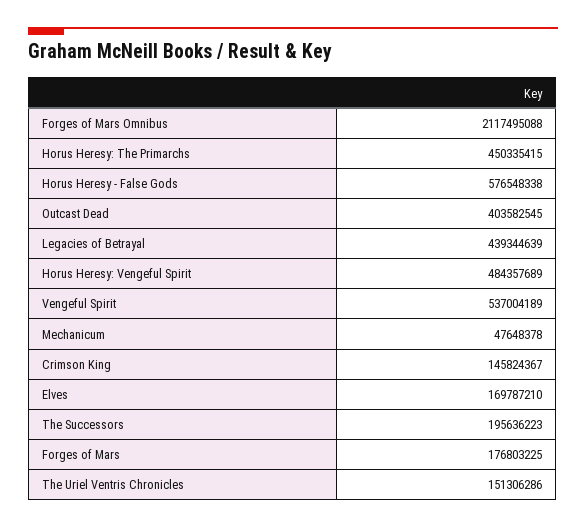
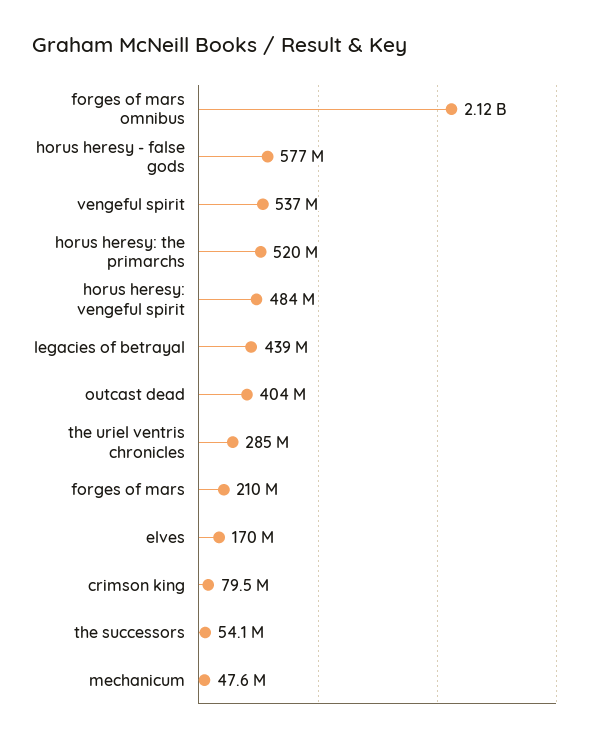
Horus Heresy: The Primarchs: 450335415 -> 520000000
Crimson King: 145824367 -> 79500000
The Successors: 195636223 -> 54100000
Forges of Mars: 176803225 -> 210000000
The Uriel Ventris Chronicles: 151306286 -> 285000000

